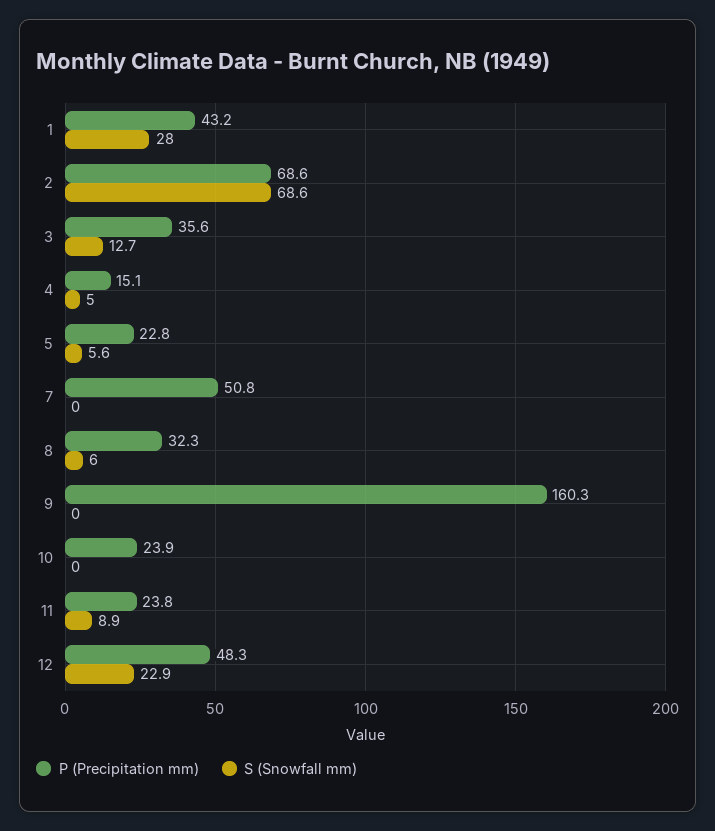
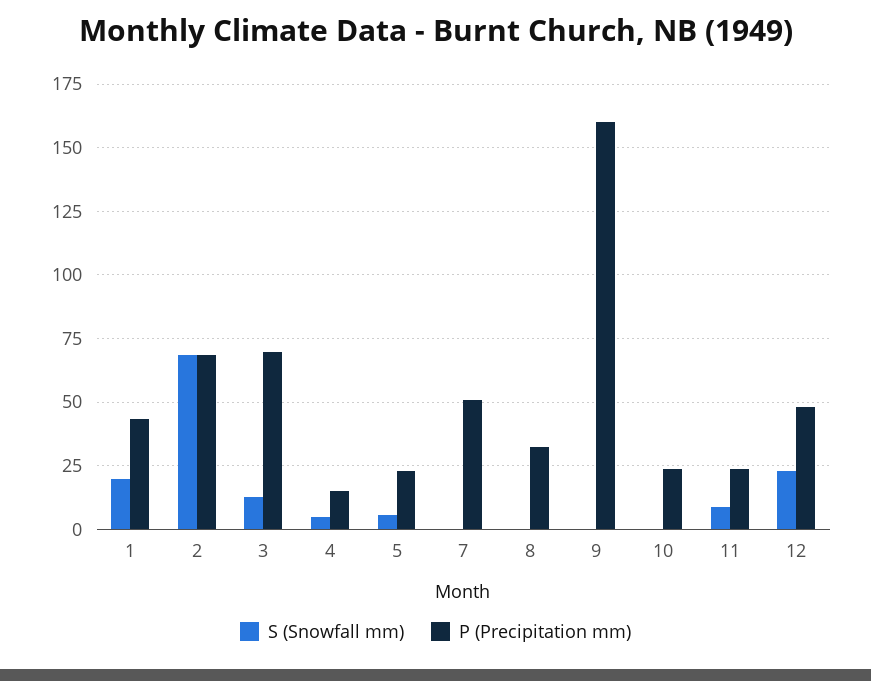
S (Snowfall mm), 1: 28 -> 20
P (Precipitation mm), 3: 35.6 -> 70
S (Snowfall mm), 8: 6 -> 0

